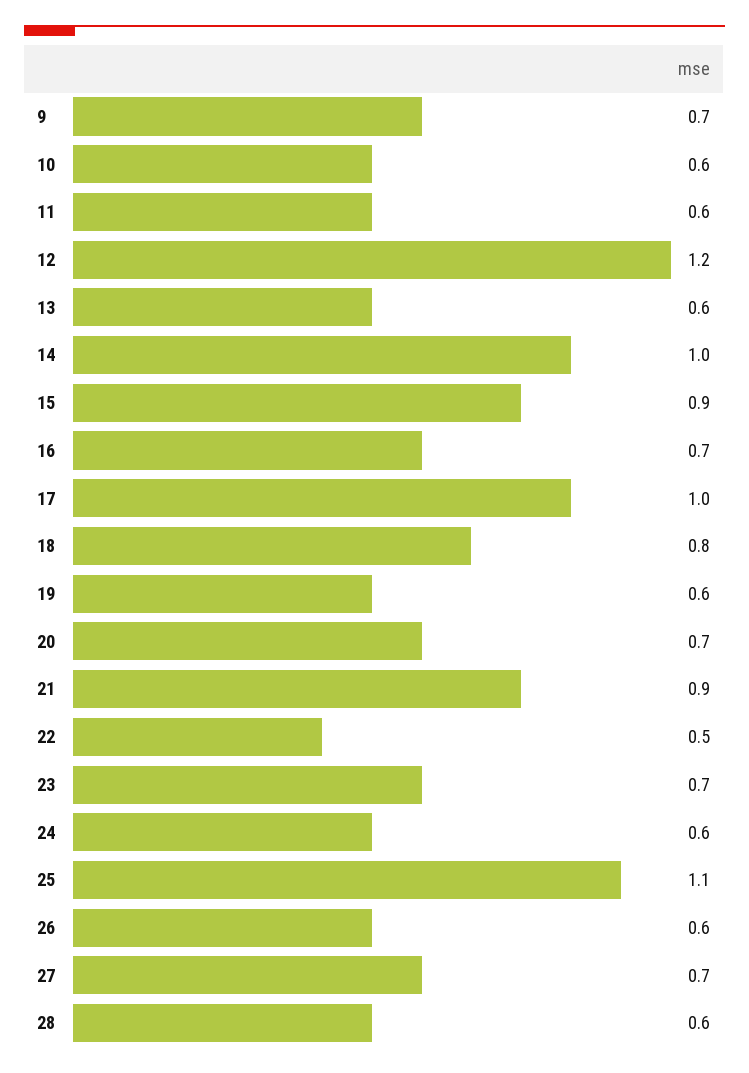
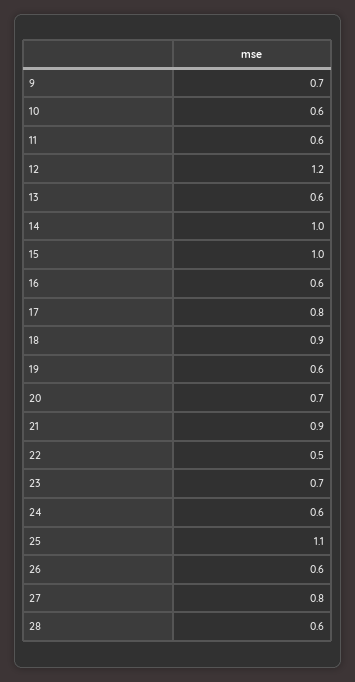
15: 0.9 -> 1
16: 0.7 -> 0.6
17: 1 -> 0.8
18: 0.8 -> 0.9
27: 0.7 -> 0.8

